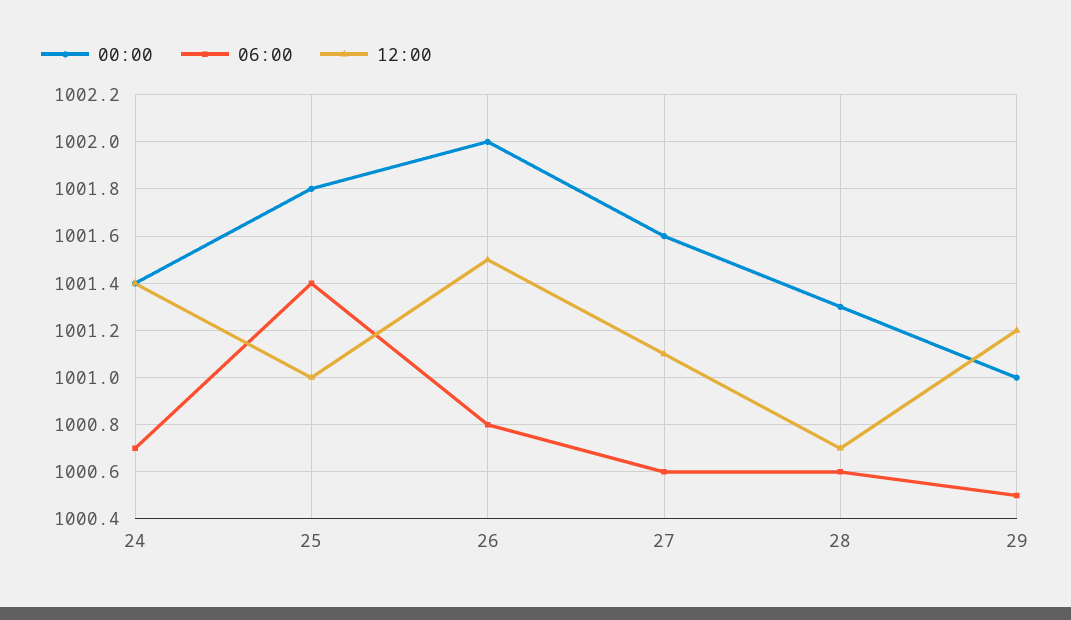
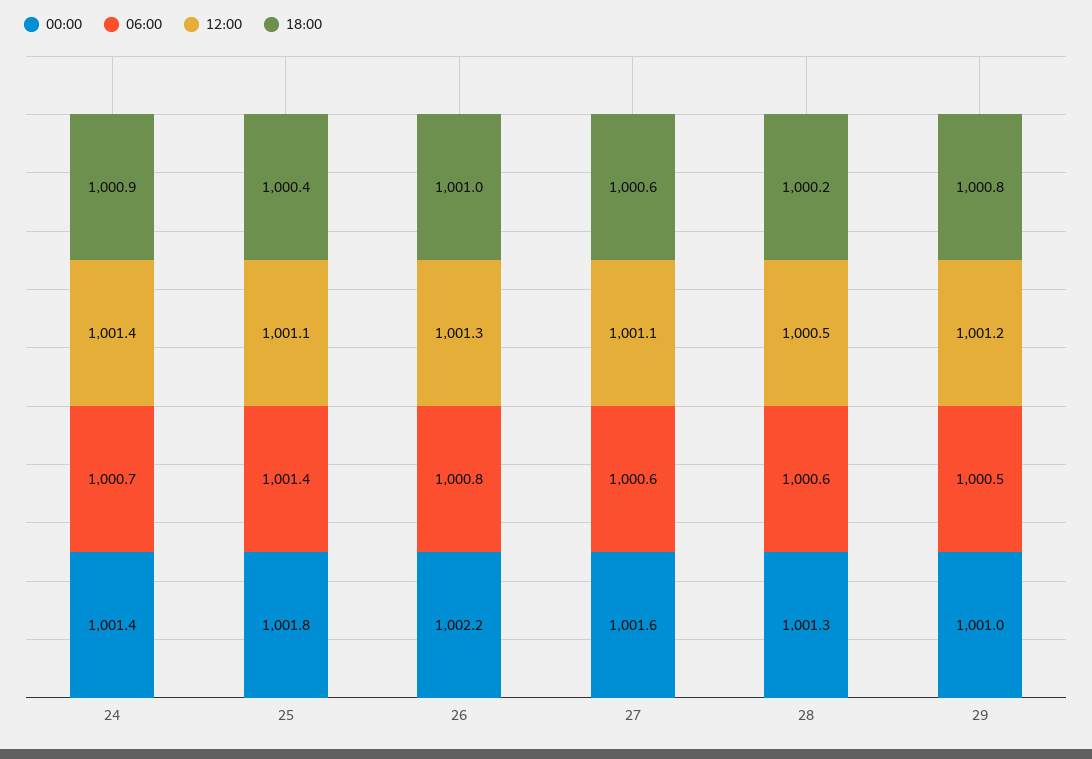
12:00, 25: 1001 -> 1001.1
00:00, 26: 1002 -> 1002.2
12:00, 26: 1001.5 -> 1001.3
12:00, 28: 1000.7 -> 1000.5
18:00, 24: none -> 1000.9
18:00, 25: none -> 1000.4
18:00, 26: none -> 1001
18:00, 27: none -> 1000.6
18:00, 28: none -> 1000.2
18:00, 29: none -> 1000.8

